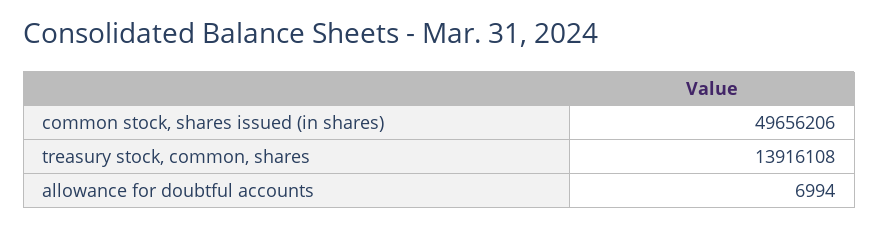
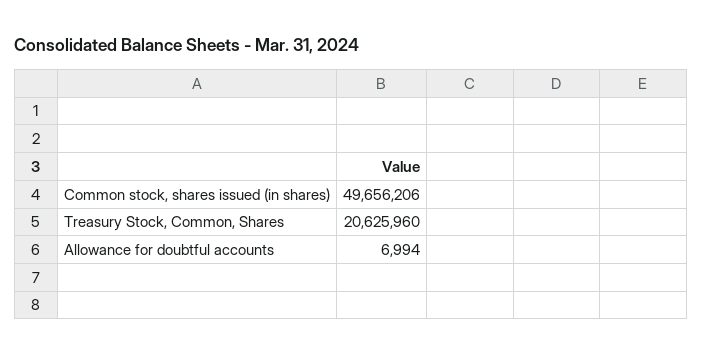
treasury stock, common, shares: 13916108 -> 20625960

